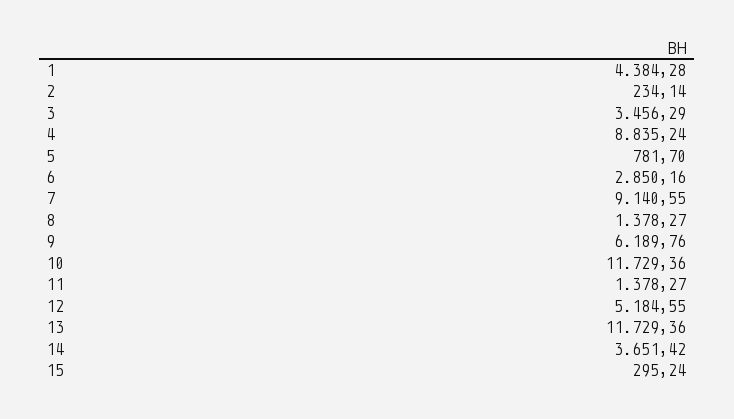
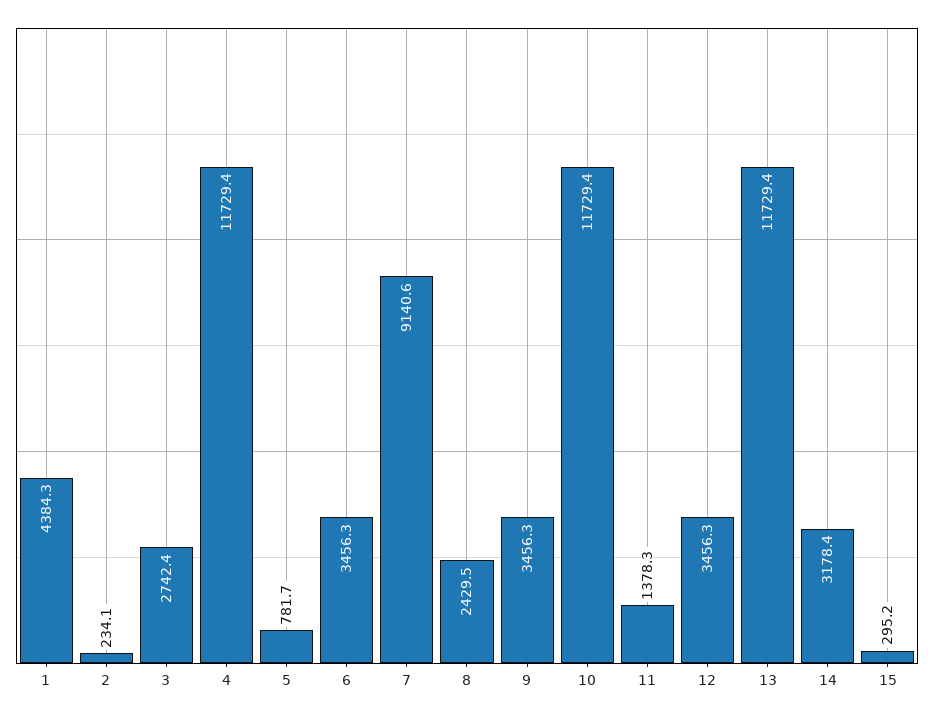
3: 3456.29 -> 2742.4
4: 8835.24 -> 11729.4
6: 2850.16 -> 3456.3
8: 1378.27 -> 2429.5
9: 6189.76 -> 3456.3
12: 5184.55 -> 3456.3
14: 3651.42 -> 3178.4

